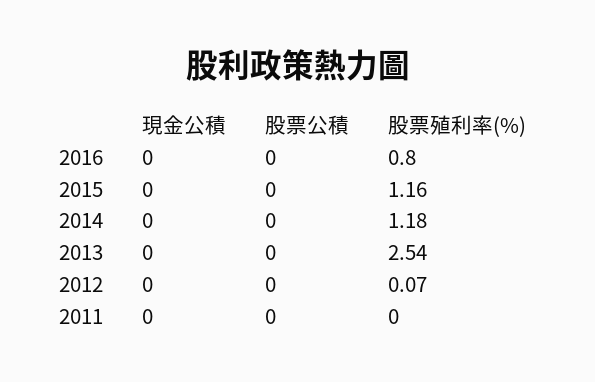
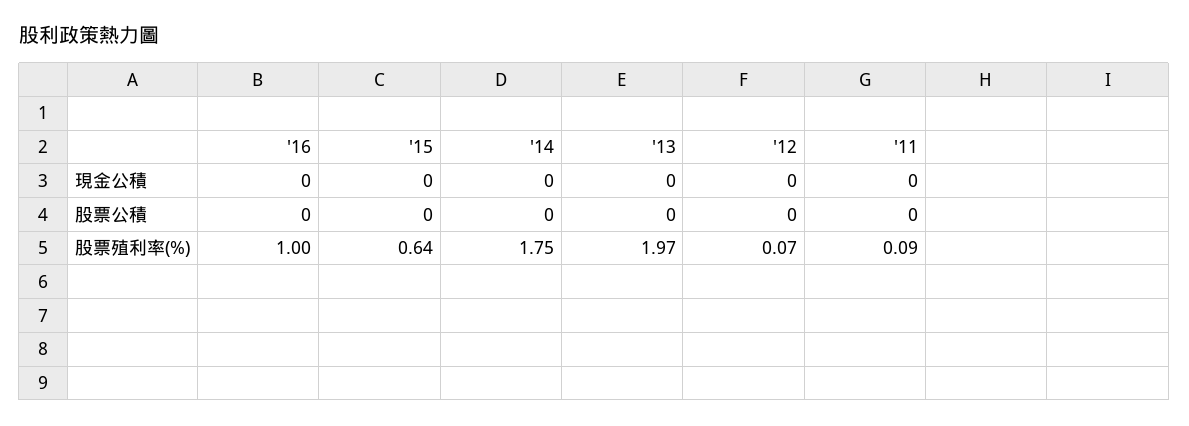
股票殖利率(%), 2016: 0.8 -> 1
股票殖利率(%), 2015: 1.16 -> 0.64
股票殖利率(%), 2014: 1.18 -> 1.75
股票殖利率(%), 2013: 2.54 -> 1.97
股票殖利率(%), 2011: 0 -> 0.09

